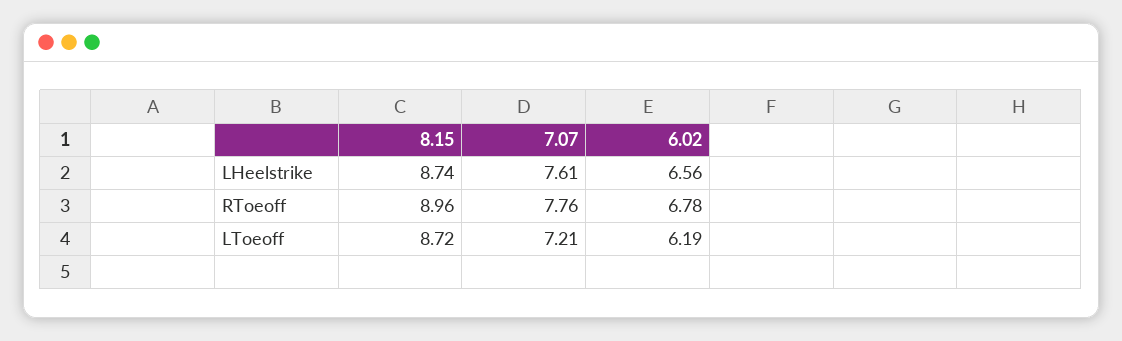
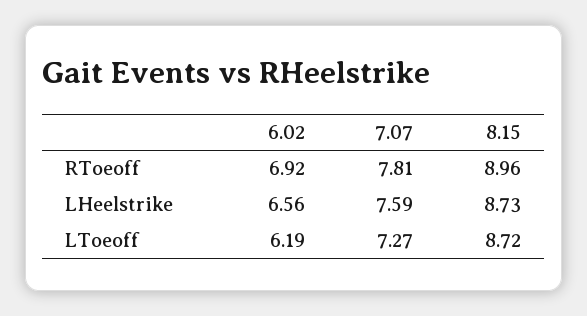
8.15, LHeelstrike: 8.74 -> 8.73
7.07, LHeelstrike: 7.61 -> 7.59
7.07, RToeoff: 7.76 -> 7.81
6.02, RToeoff: 6.78 -> 6.92
7.07, LToeoff: 7.21 -> 7.27

